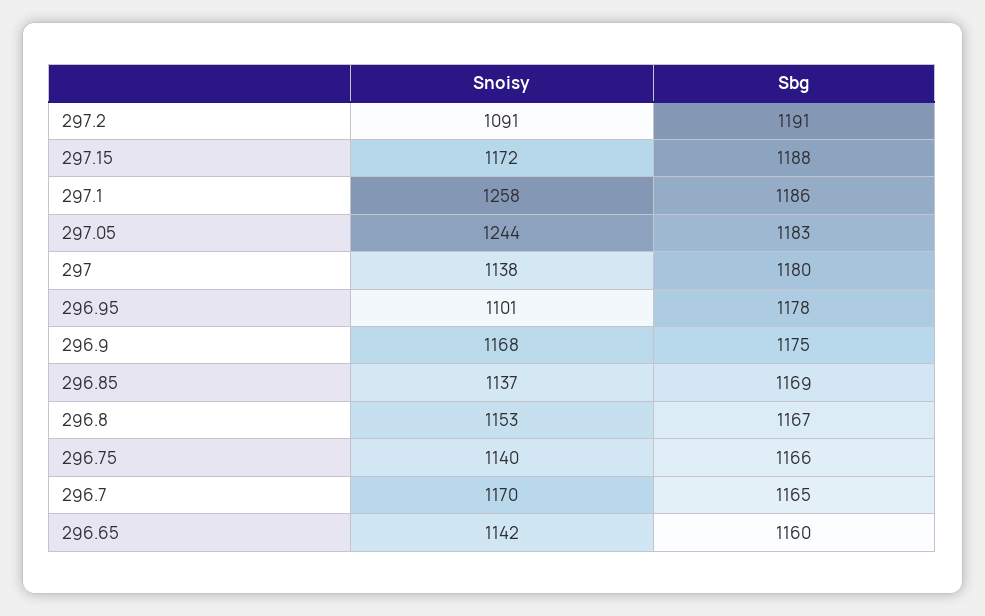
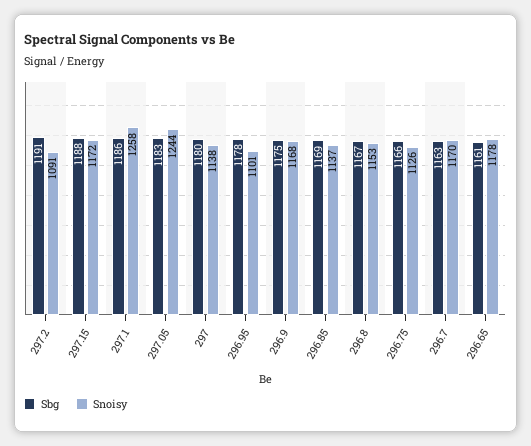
Snoisy, 296.75: 1140 -> 1126
Sbg, 296.7: 1165 -> 1163
Snoisy, 296.65: 1142 -> 1178
Sbg, 296.65: 1160 -> 1161

